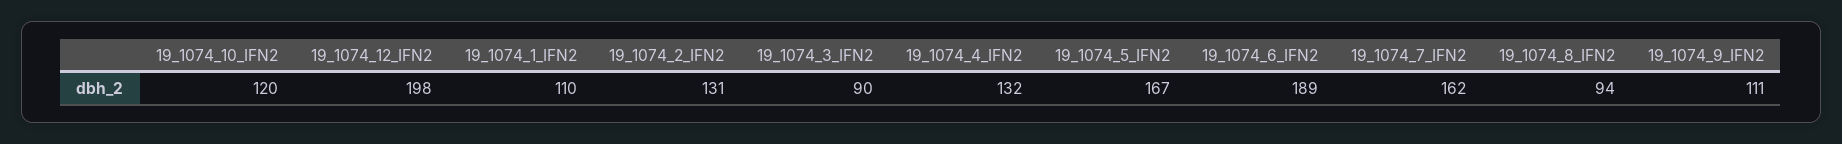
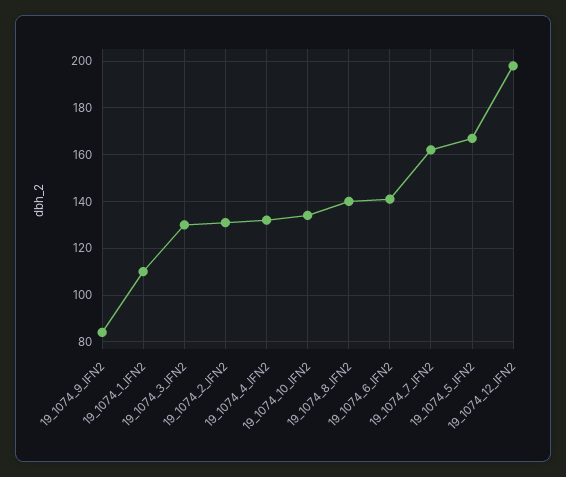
19_1074_10_IFN2: 120 -> 135
19_1074_3_IFN2: 90 -> 130
19_1074_6_IFN2: 189 -> 140
19_1074_8_IFN2: 94 -> 140
19_1074_9_IFN2: 111 -> 85

